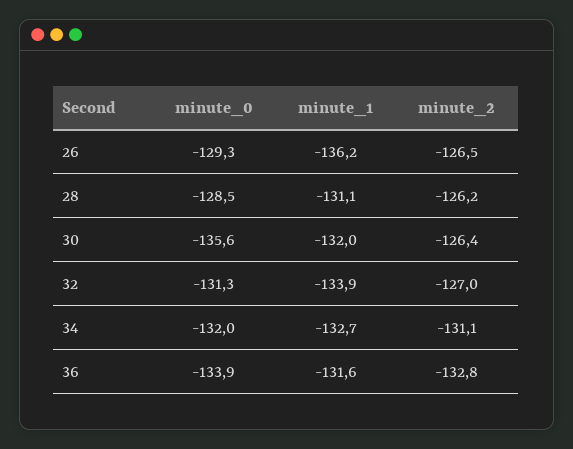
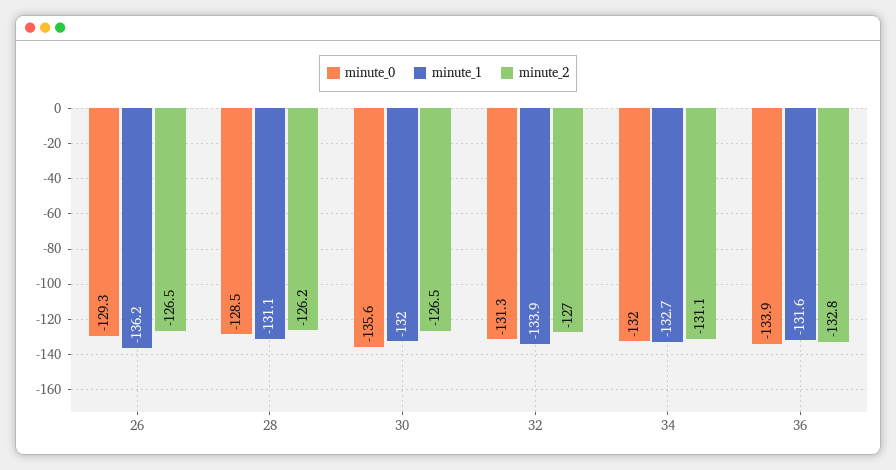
minute_2, 30: -126.4 -> -126.5

